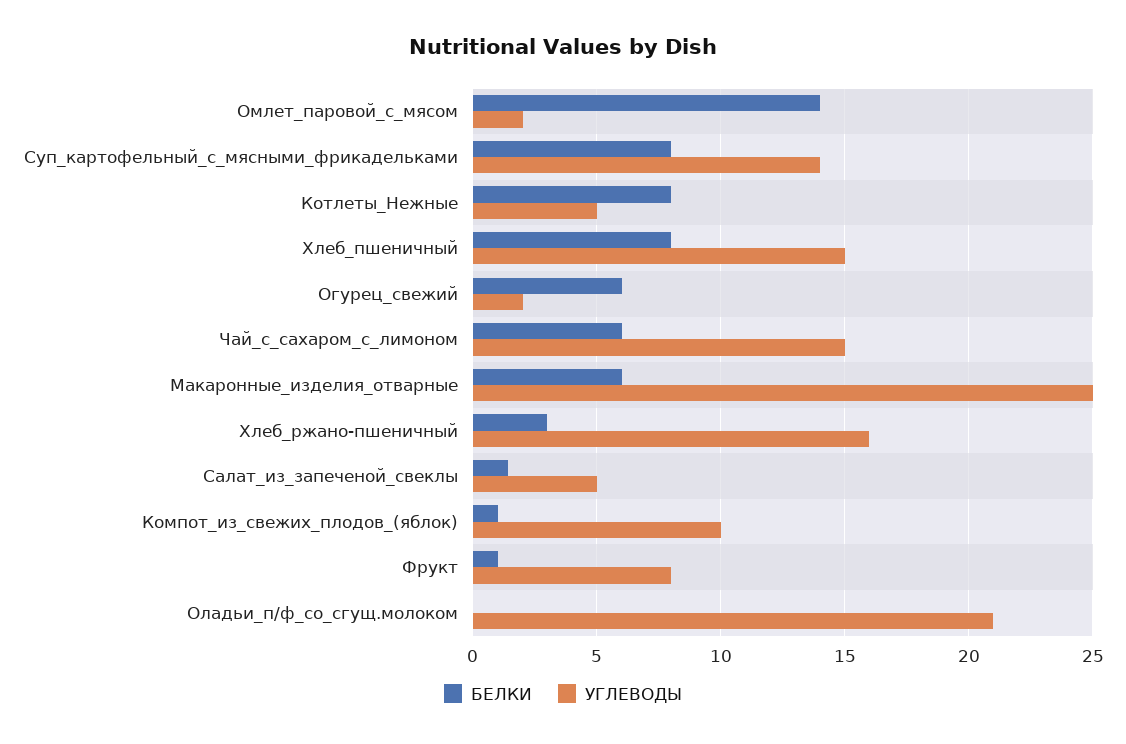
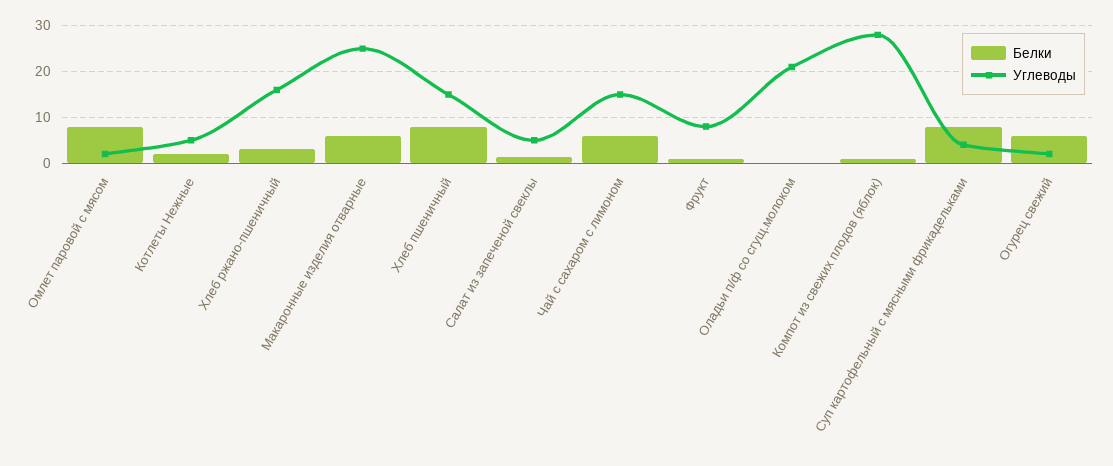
БЕЛКИ, Омлет_паровой_с_мясом: 14 -> 8
УГЛЕВОДЫ, Суп_картофельный_с_мясными_фрикадельками: 14 -> 4
БЕЛКИ, Котлеты_Нежные: 8 -> 2
УГЛЕВОДЫ, Компот_из_свежих_плодов_(яблок): 10 -> 28

